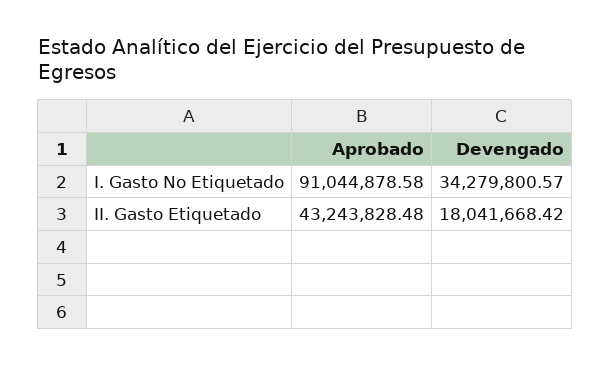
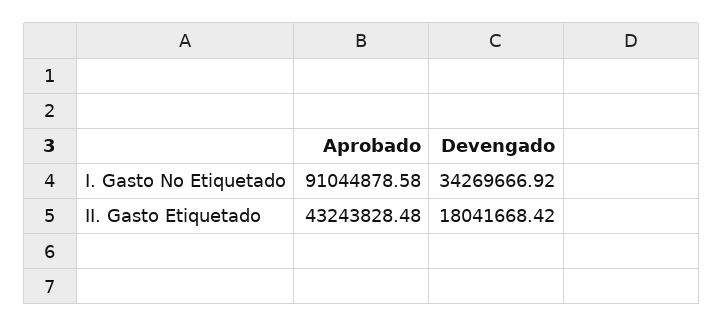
Devengado, I. Gasto No Etiquetado: 34279800.57 -> 34269666.92

